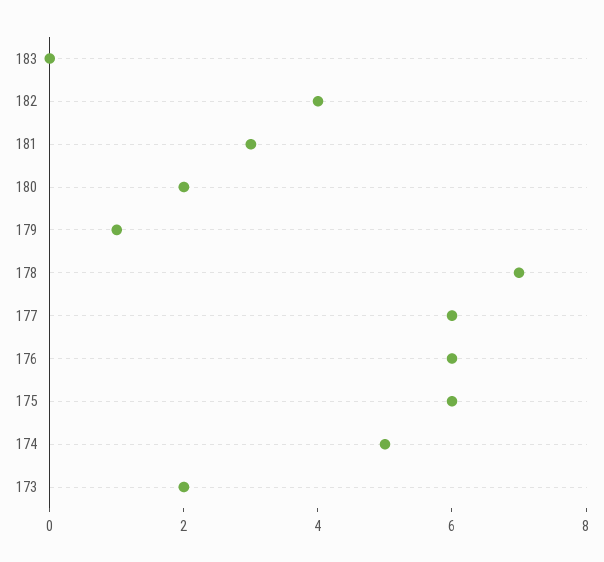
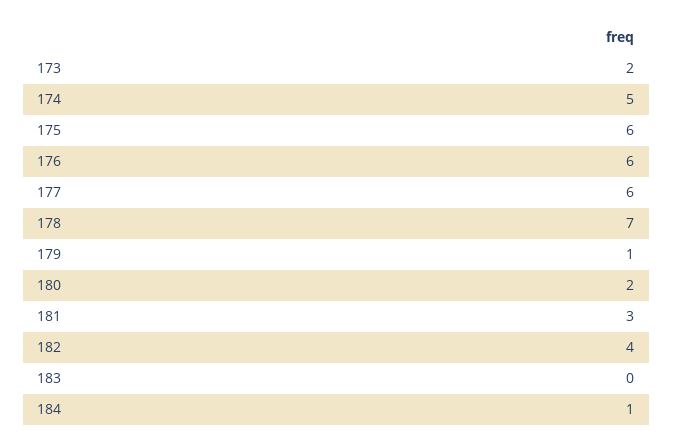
184: none -> 1

